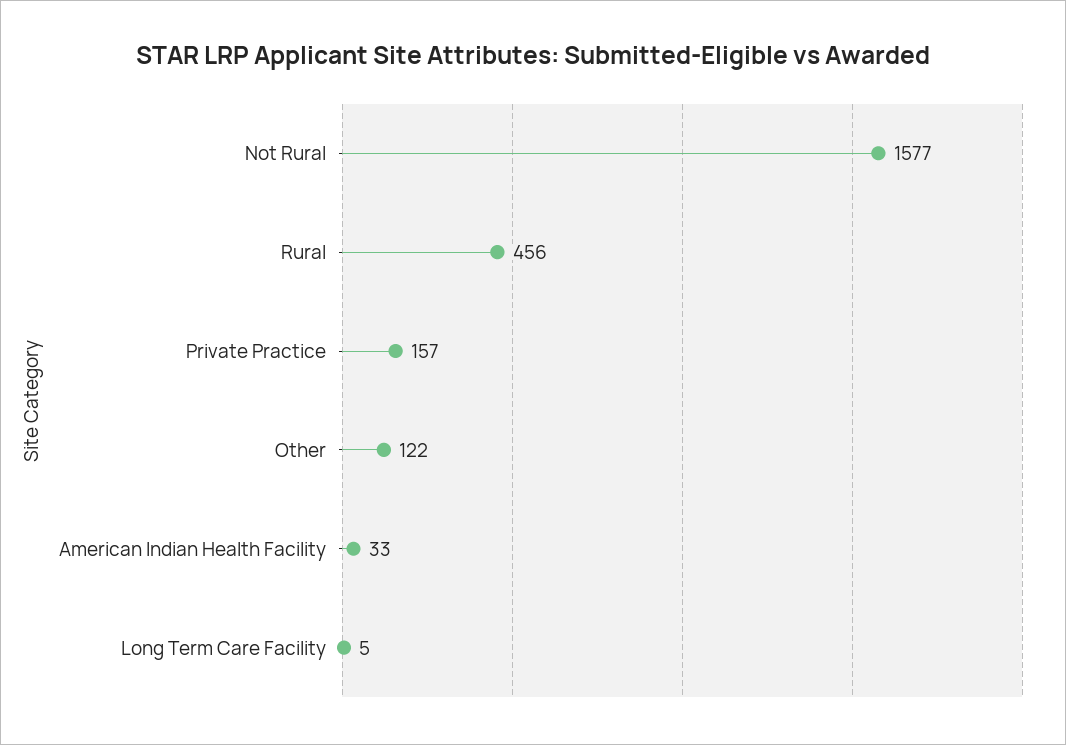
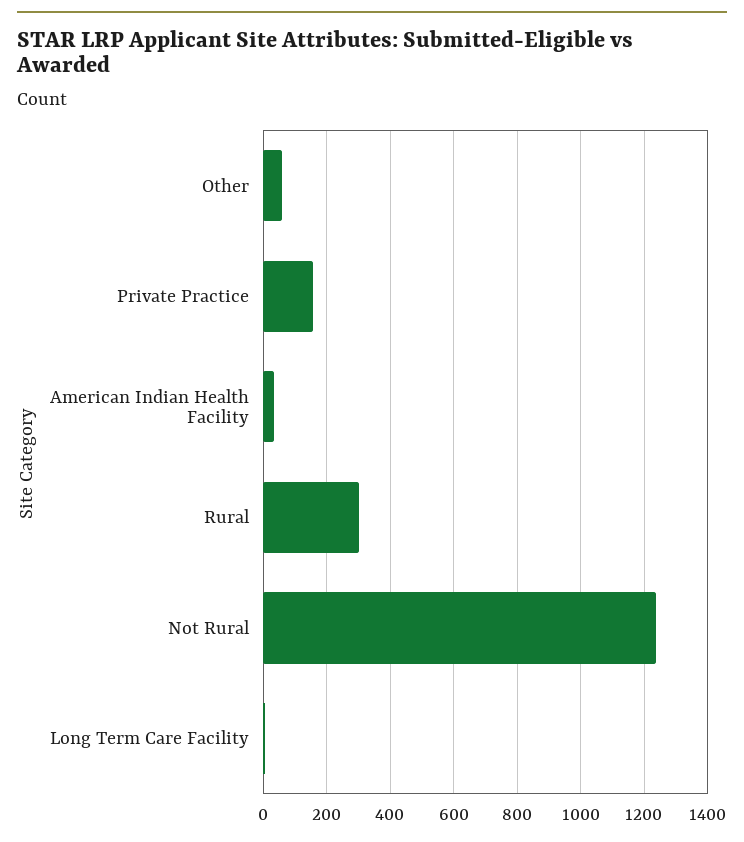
Not Rural: 1577 -> 1240
Rural: 456 -> 300
Other: 122 -> 60

